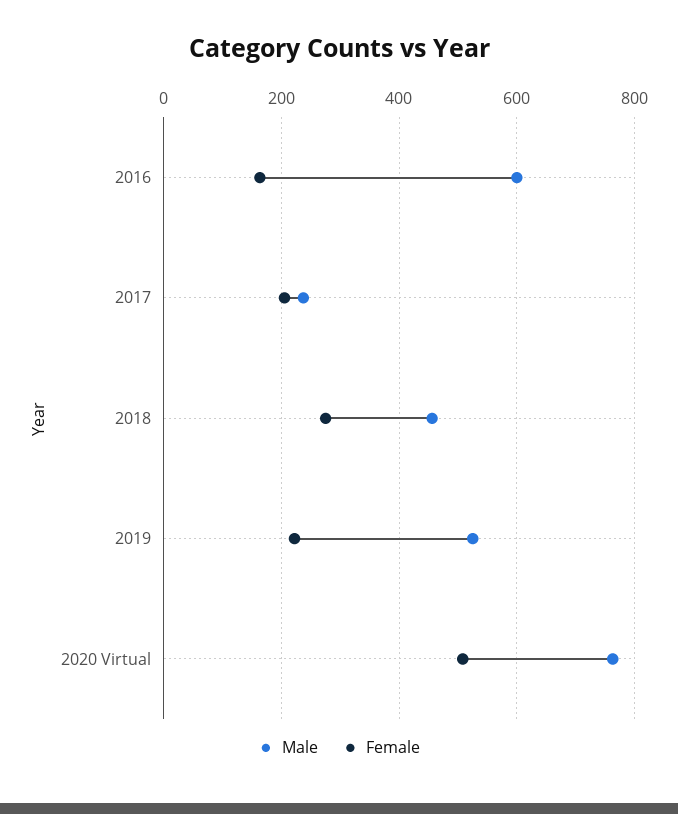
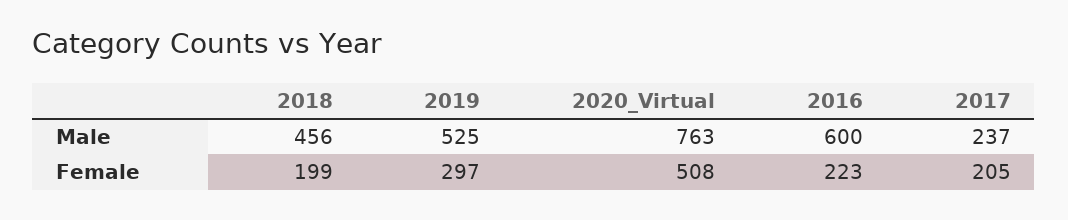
Female, 2016: 160 -> 223
Female, 2018: 280 -> 199
Female, 2019: 220 -> 297

